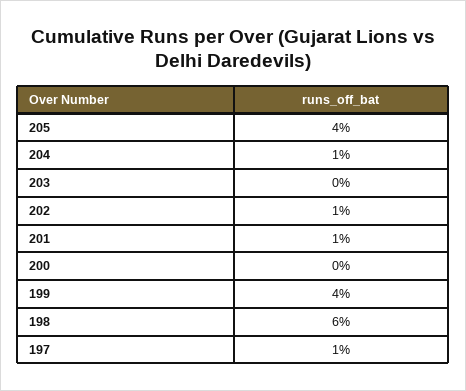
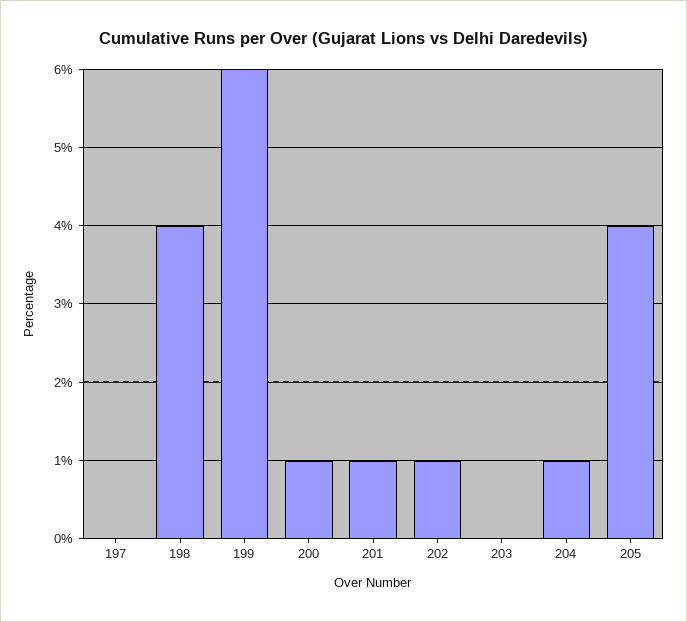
200: 0 -> 1
199: 4 -> 6
198: 6 -> 4
197: 1 -> 0

